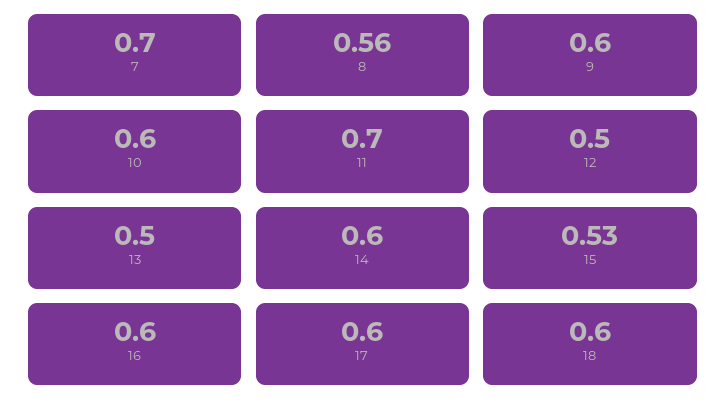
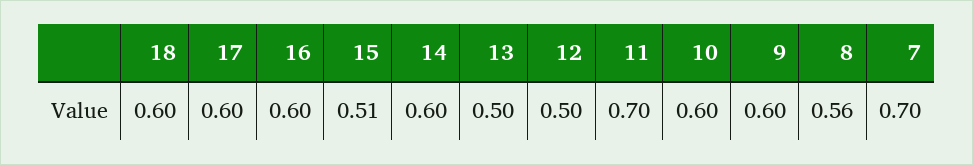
15: 0.53 -> 0.51

